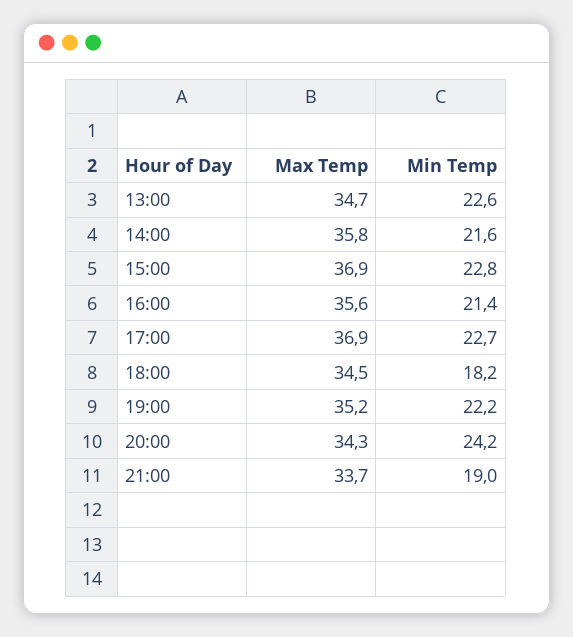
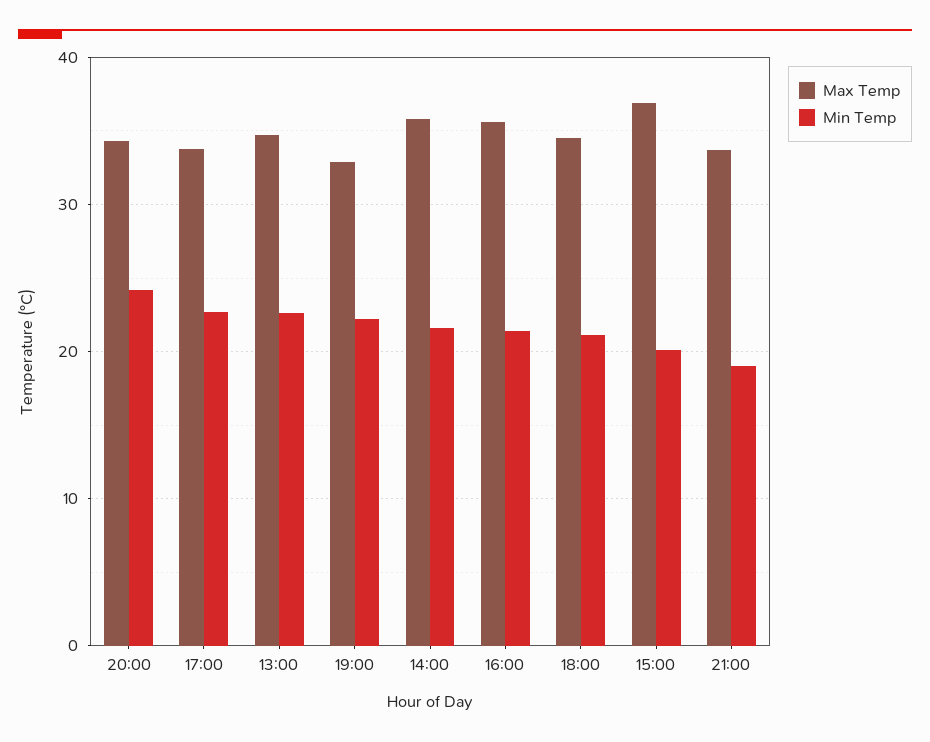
Min Temp, 15:00: 22.8 -> 20
Max Temp, 17:00: 36.9 -> 34
Min Temp, 18:00: 18.2 -> 21
Max Temp, 19:00: 35.2 -> 33

